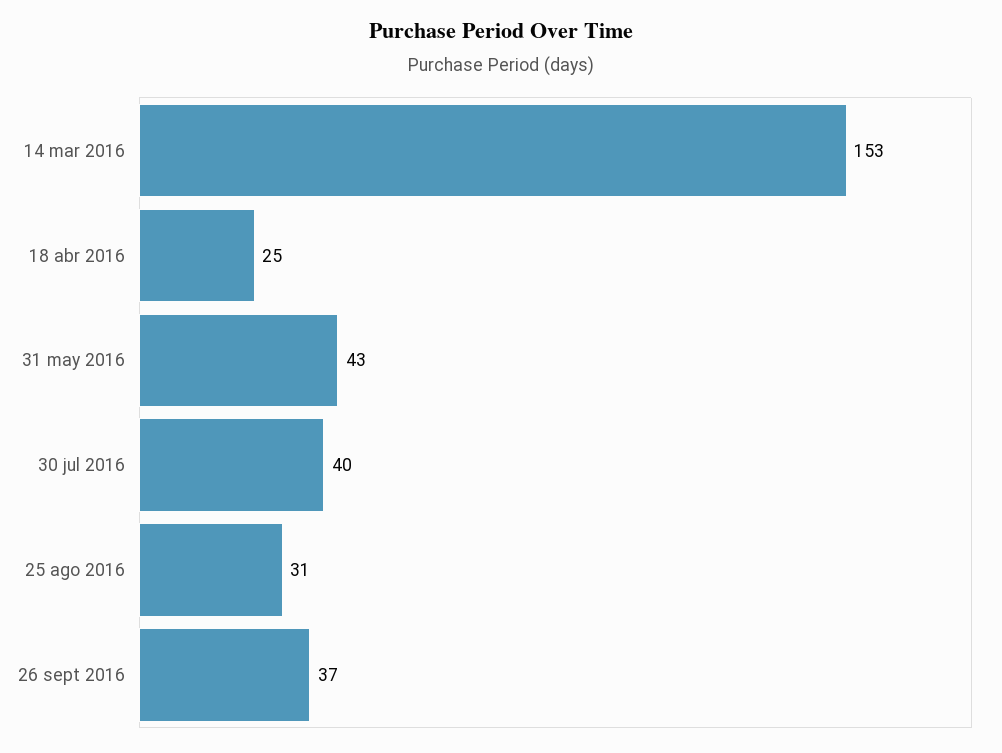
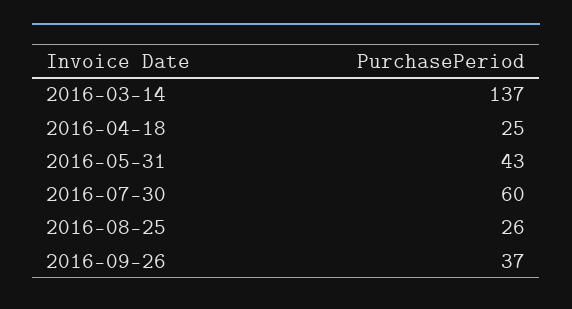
14 mar 2016: 153 -> 137
30 jul 2016: 40 -> 60
25 ago 2016: 31 -> 26

